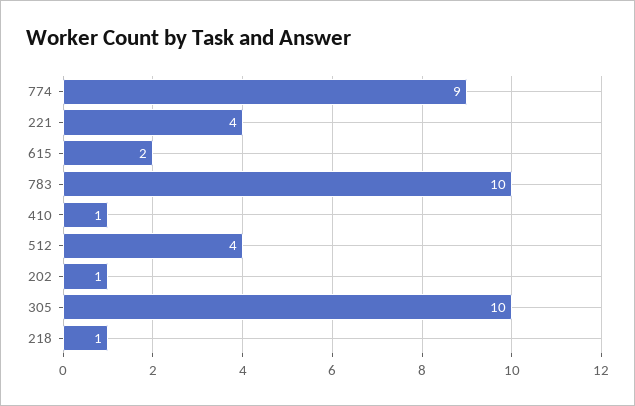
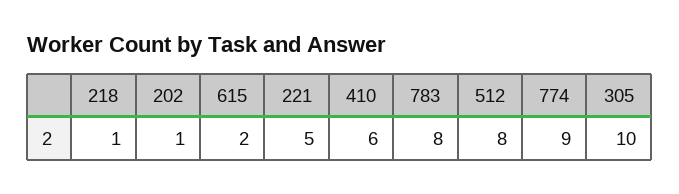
221: 4 -> 5
783: 10 -> 8
410: 1 -> 6
512: 4 -> 8

